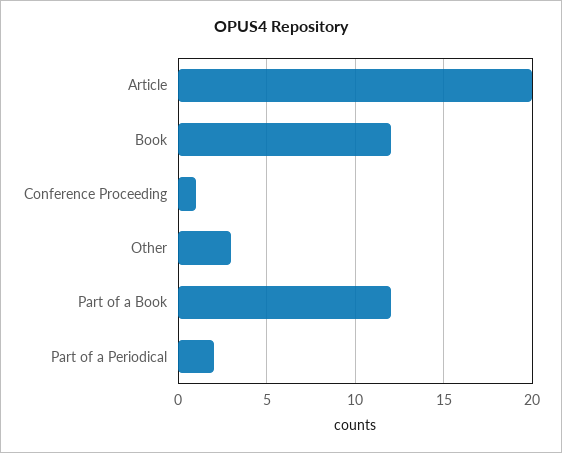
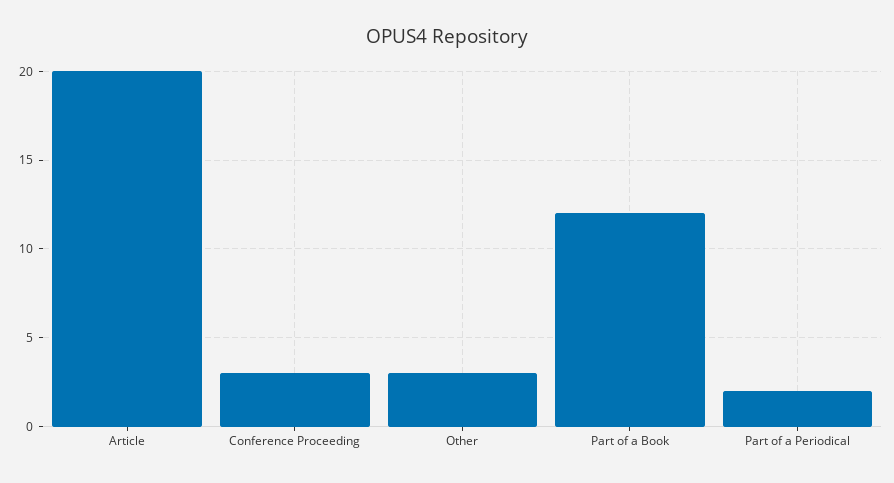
Book: 12 -> none
Conference Proceeding: 1 -> 3

